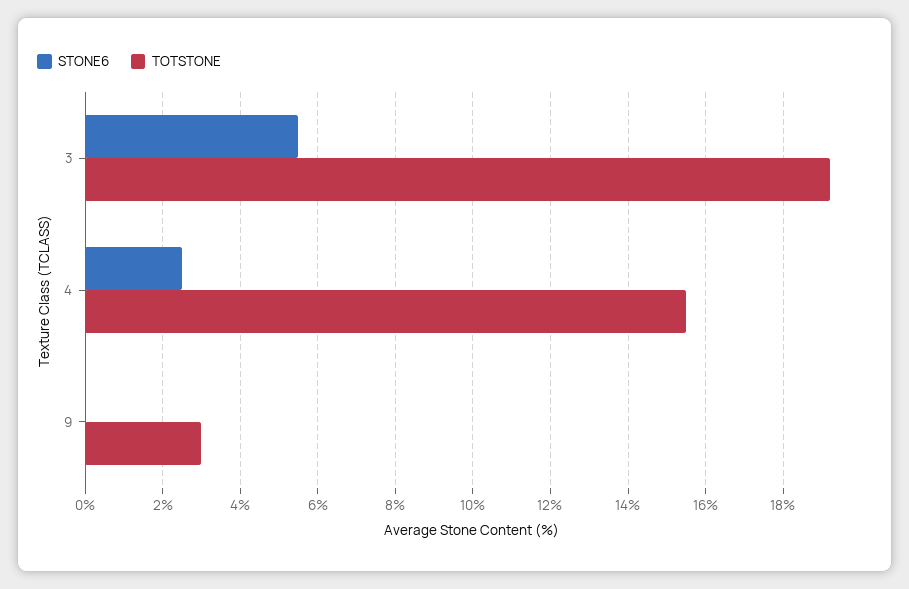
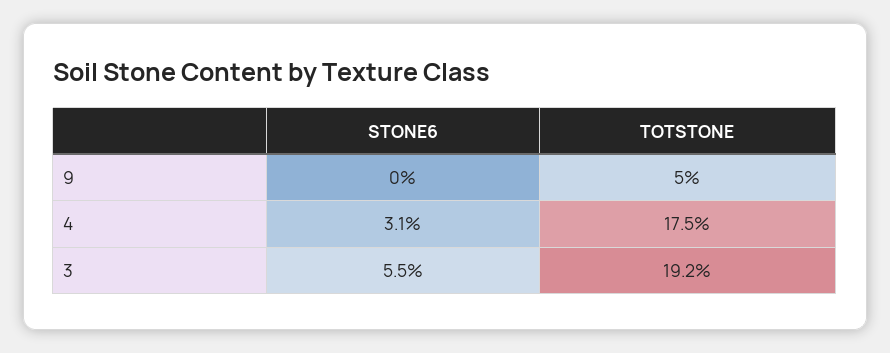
STONE6, 4: 2.5 -> 3.1
TOTSTONE, 4: 15.5 -> 17.5
TOTSTONE, 9: 3 -> 5

